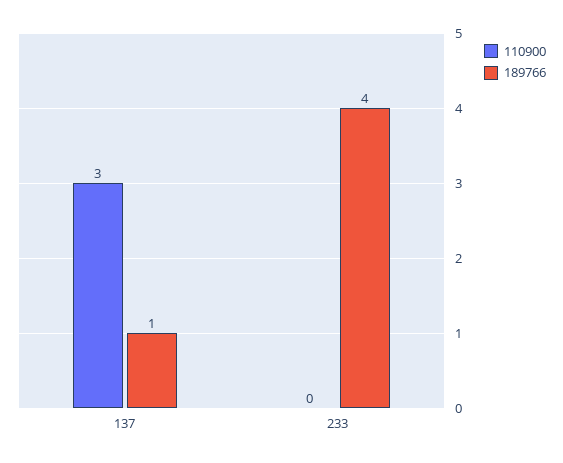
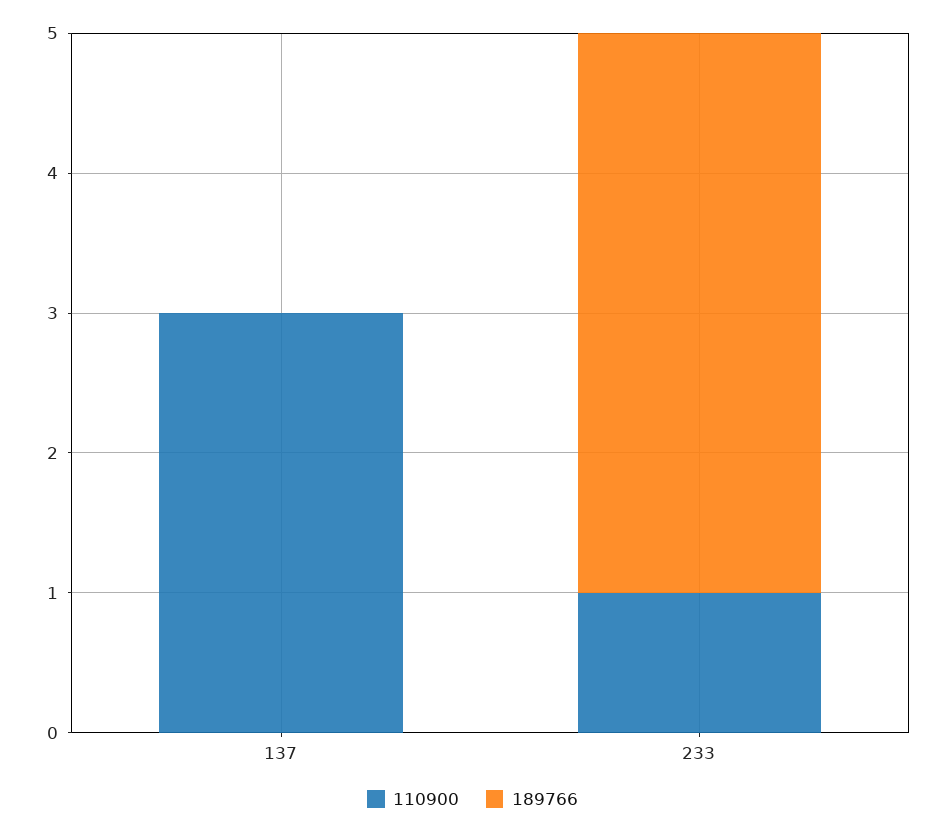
189766, 137: 1 -> 0
110900, 233: 0 -> 1

